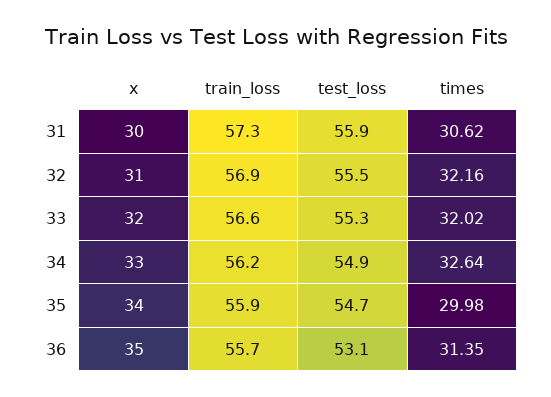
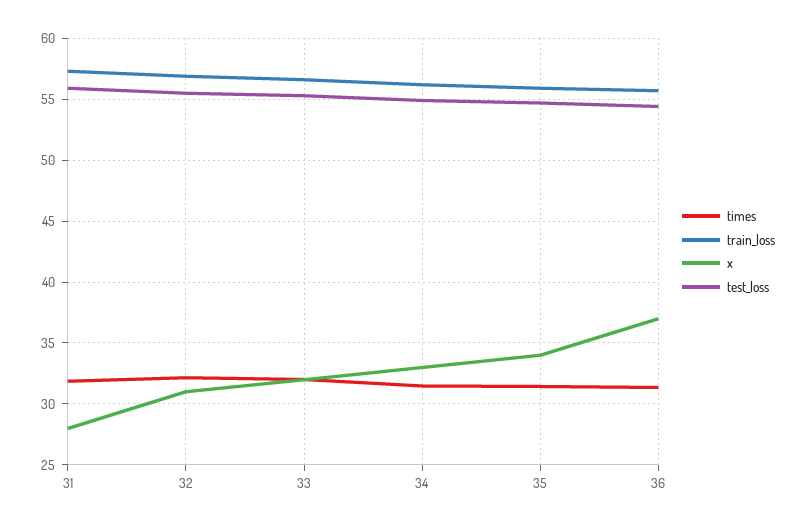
x, 31: 30 -> 28
times, 31: 30.62 -> 32
times, 34: 32.64 -> 31.5
times, 35: 29.98 -> 31.5
x, 36: 35 -> 37
test_loss, 36: 53.1 -> 54.5

